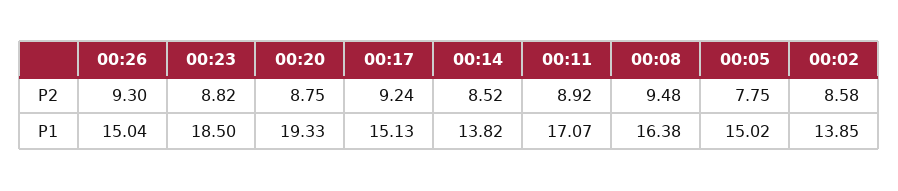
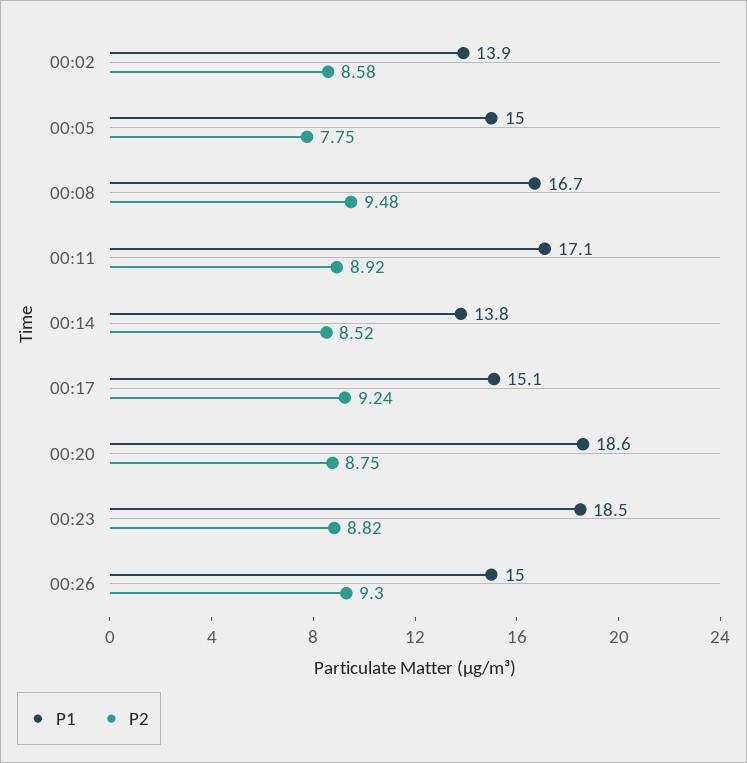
P1, 00:20: 19.33 -> 18.6
P1, 00:08: 16.38 -> 16.7

